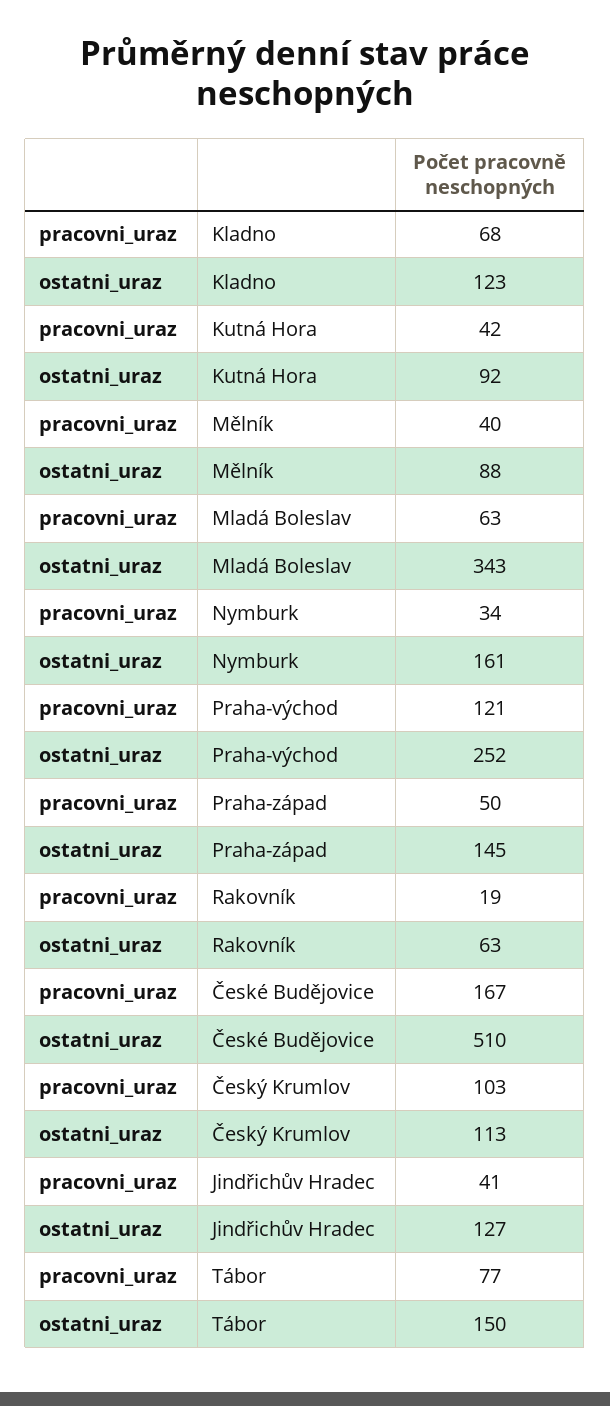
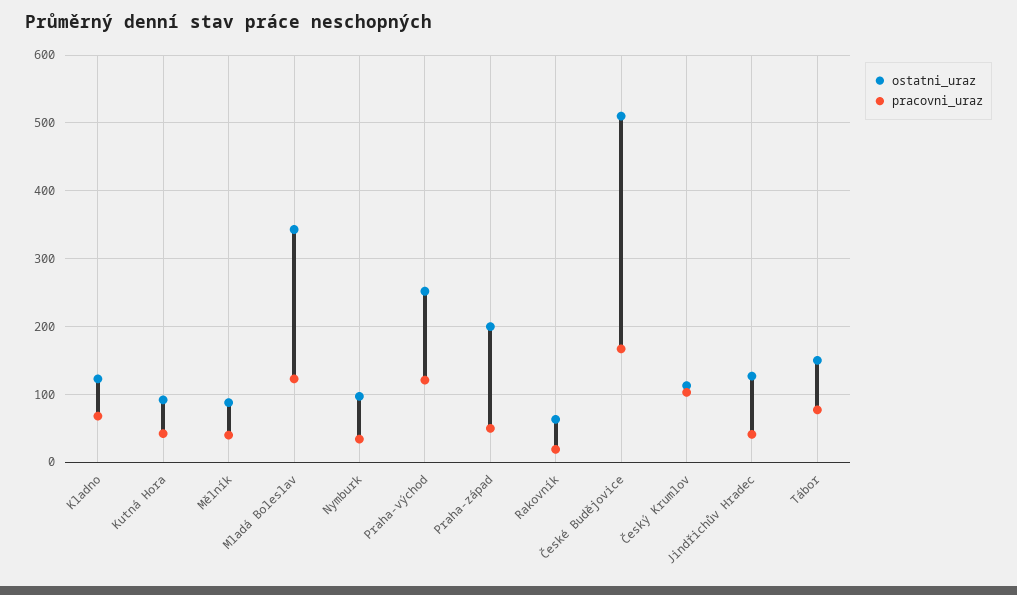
pracovni_uraz, Mladá Boleslav: 63 -> 120
ostatni_uraz, Nymburk: 161 -> 100
ostatni_uraz, Praha-západ: 145 -> 200

